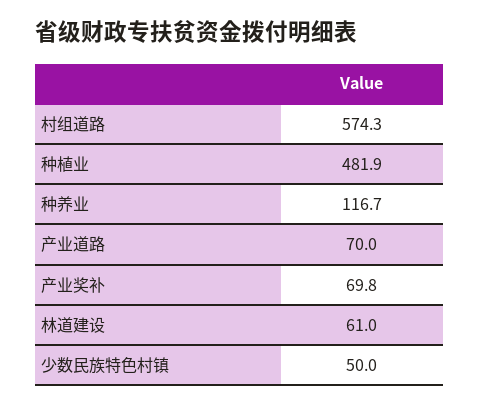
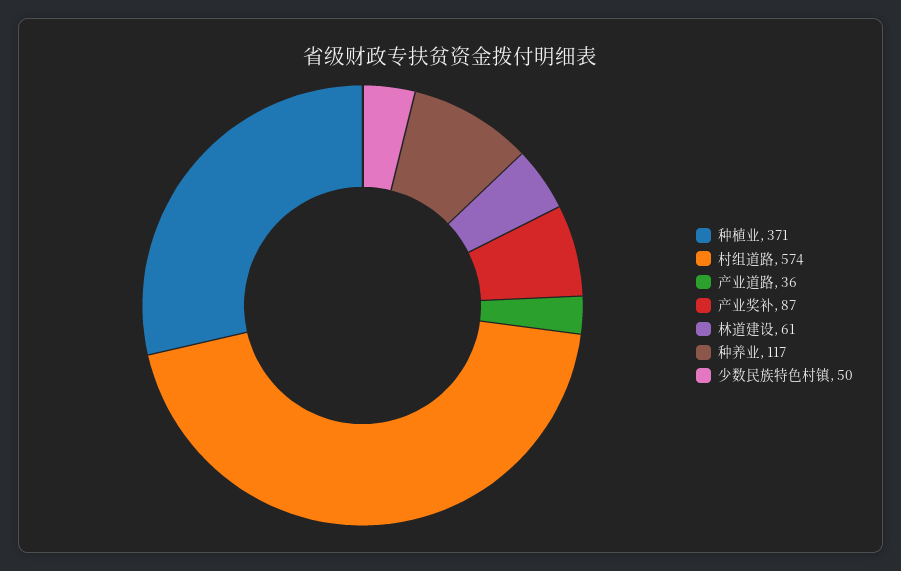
种植业: 481.9 -> 371
产业道路: 70 -> 36
产业奖补: 69.8 -> 87

